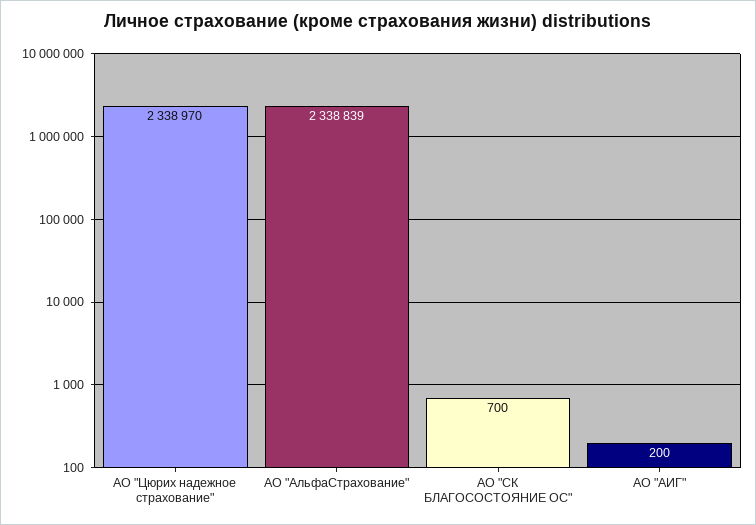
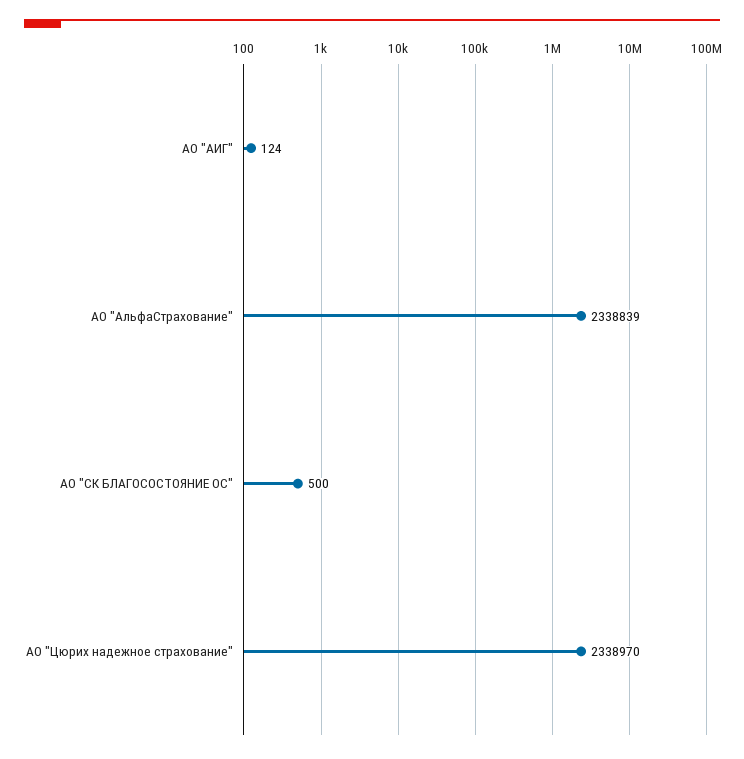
АО "СК БЛАГОСОСТОЯНИЕ ОС": 700 -> 500
АО "АИГ": 200 -> 124

